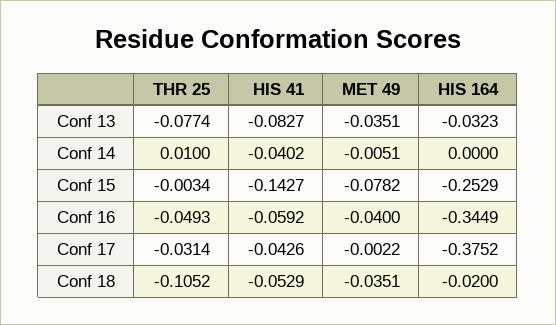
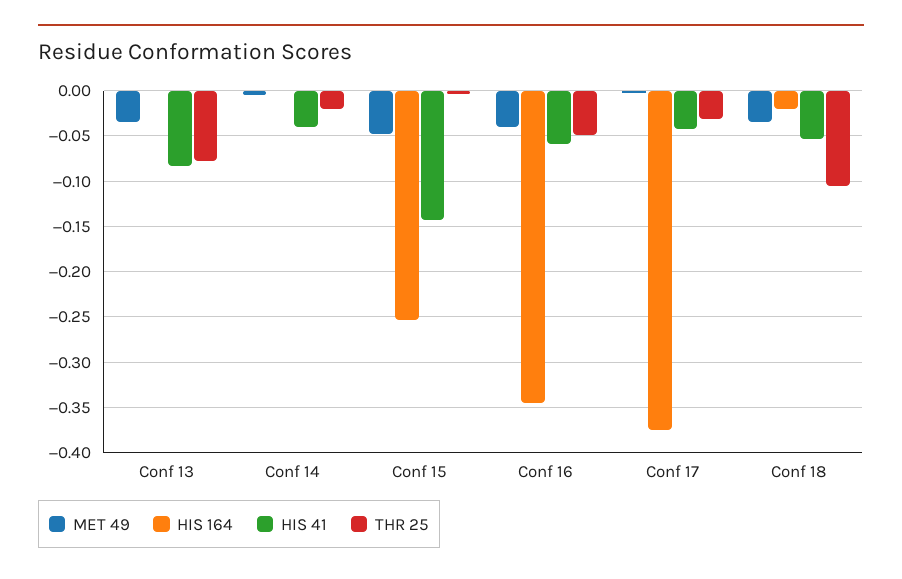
HIS 164, Conf 13: -0.0323 -> 0
THR 25, Conf 14: 0.01 -> -0.02
MET 49, Conf 15: -0.0782 -> -0.05

